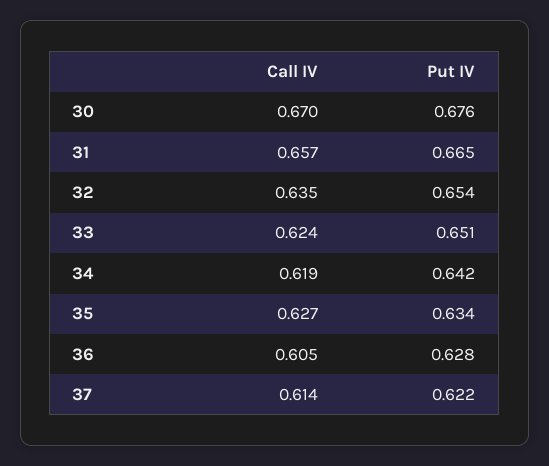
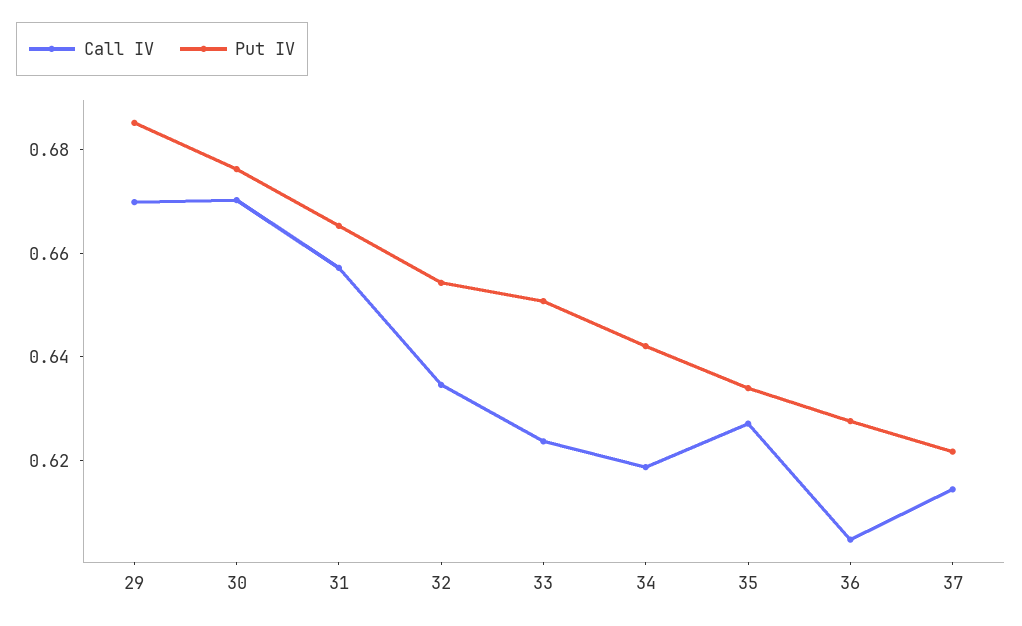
Call IV, 29: none -> 0.67
Put IV, 29: none -> 0.685

